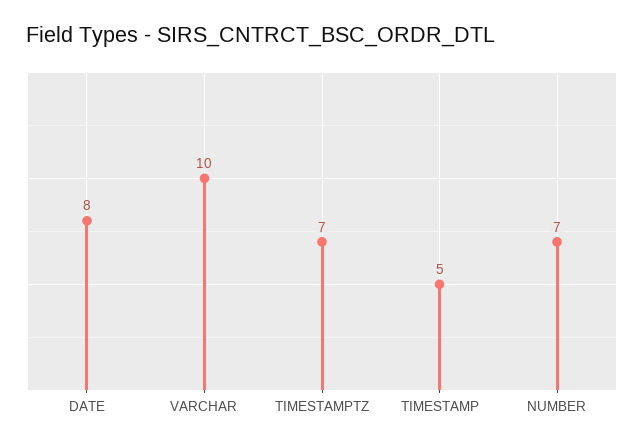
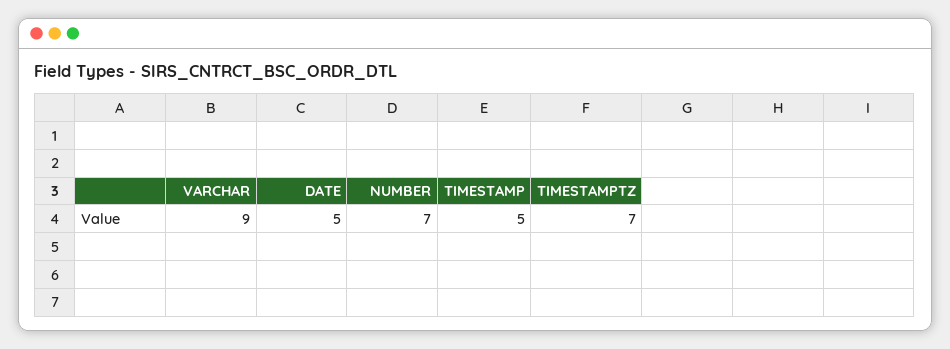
DATE: 8 -> 5
VARCHAR: 10 -> 9

